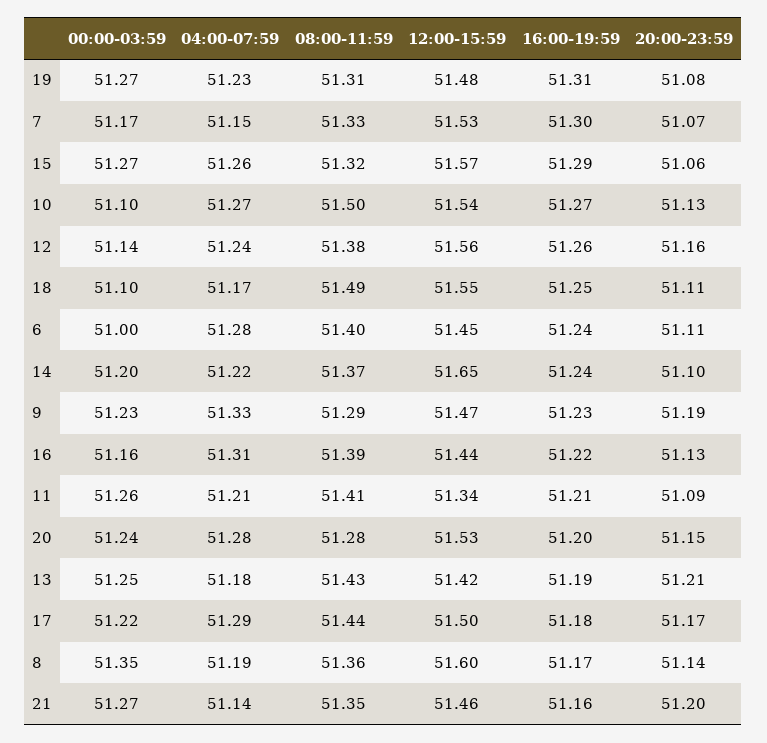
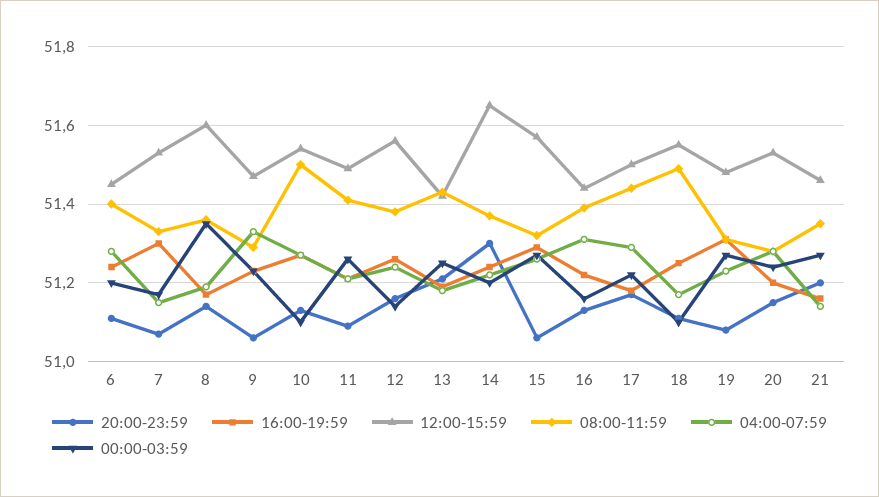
00:00-03:59, 6: 51 -> 51.2
20:00-23:59, 14: 51.1 -> 51.3
20:00-23:59, 9: 51.19 -> 51.05
12:00-15:59, 11: 51.34 -> 51.5

